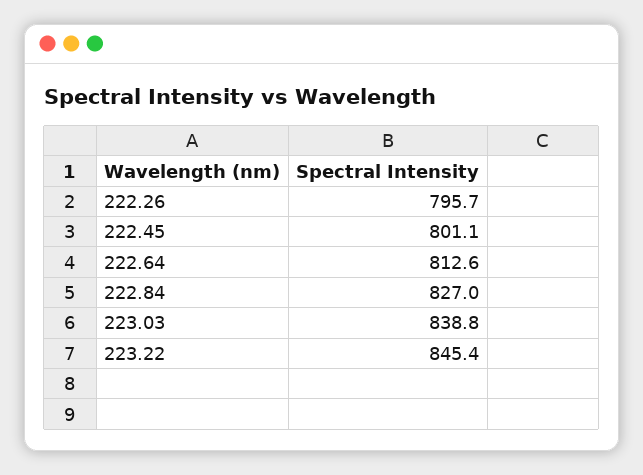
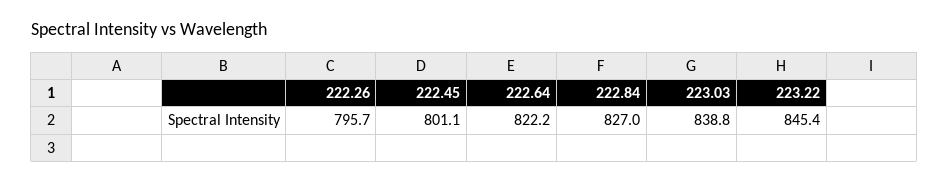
222.64: 812.6 -> 822.2

